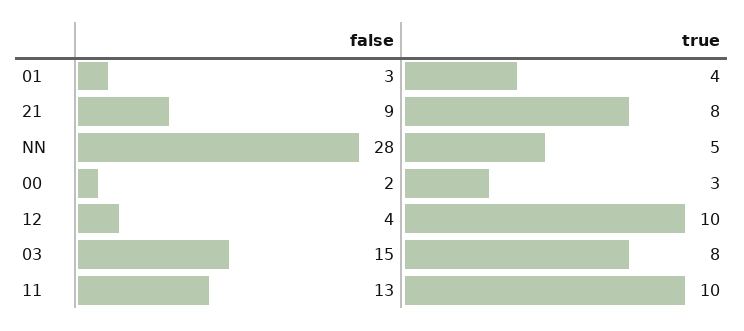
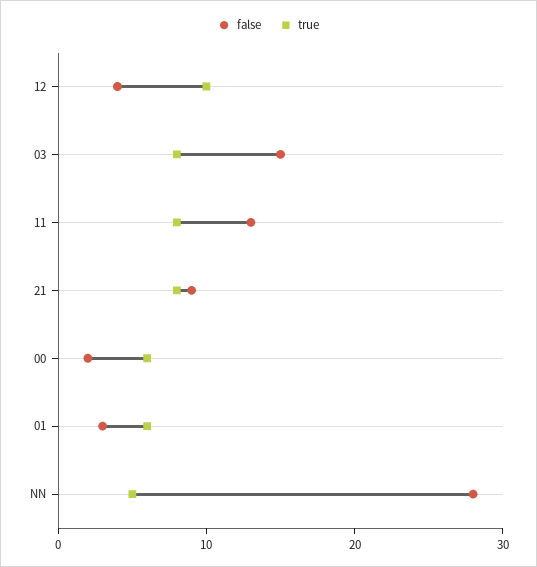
true, 01: 4 -> 6
true, 00: 3 -> 6
true, 11: 10 -> 8

